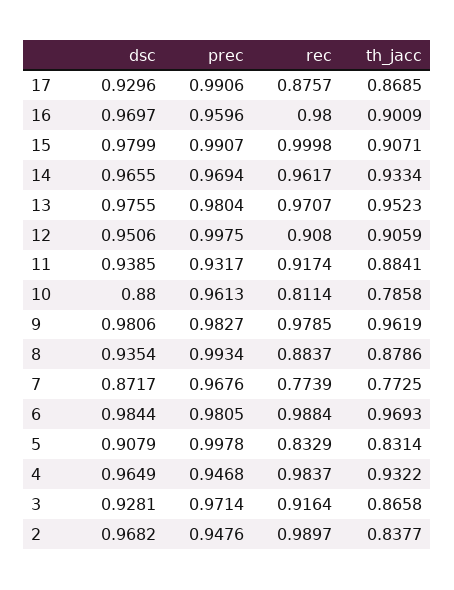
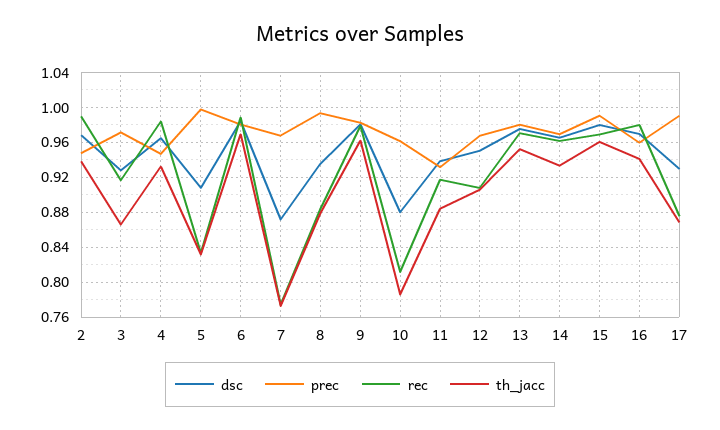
th_jacc, 16: 0.9009 -> 0.94
rec, 15: 0.9998 -> 0.97
th_jacc, 15: 0.9071 -> 0.96
prec, 12: 0.9975 -> 0.97
th_jacc, 2: 0.8377 -> 0.94

